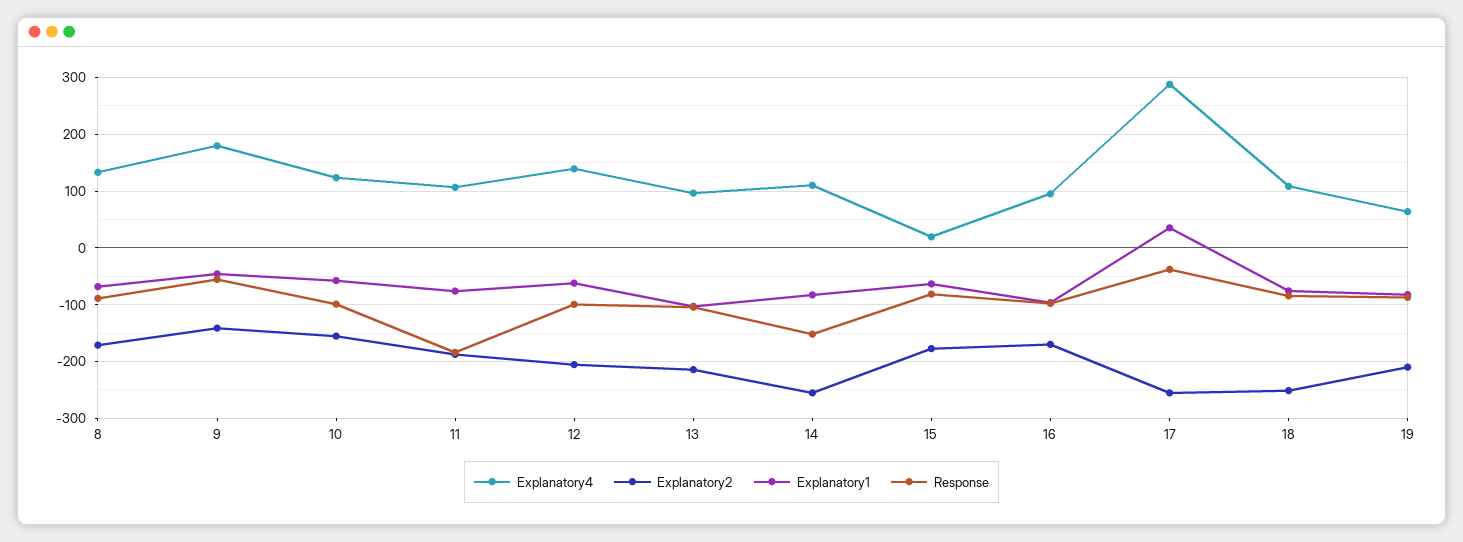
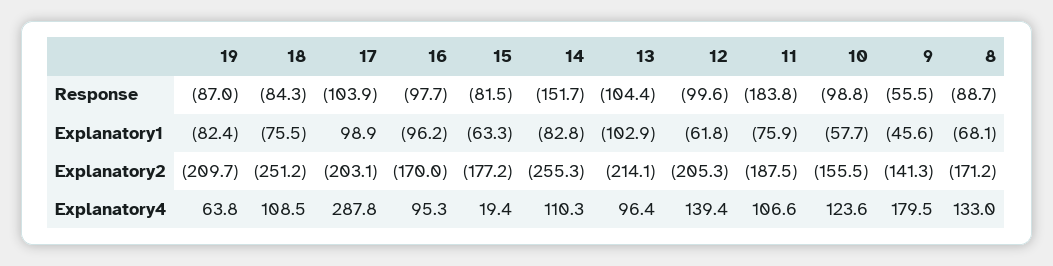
Explanatory2, 17: -260 -> -203.1
Explanatory1, 17: 40 -> 98.9
Response, 17: -40 -> -103.9

